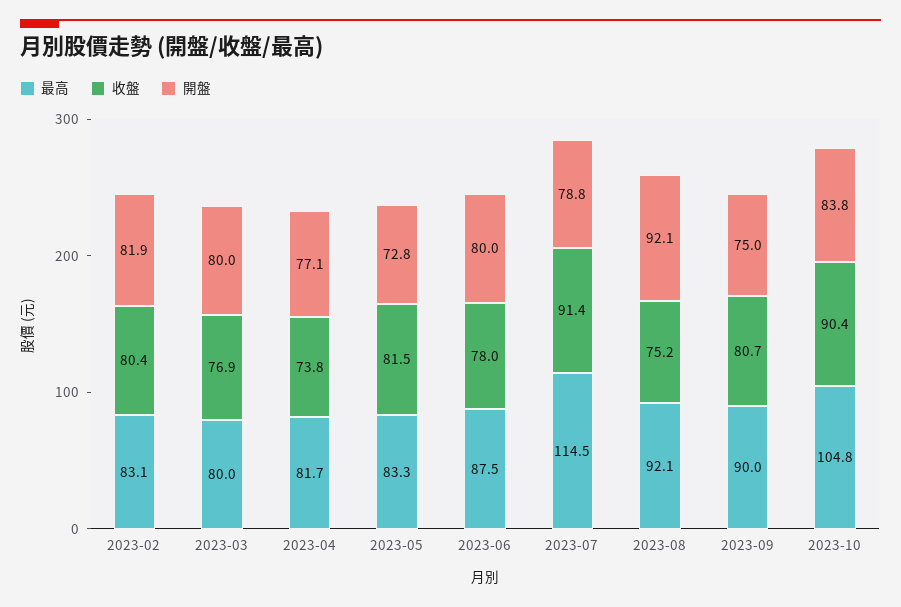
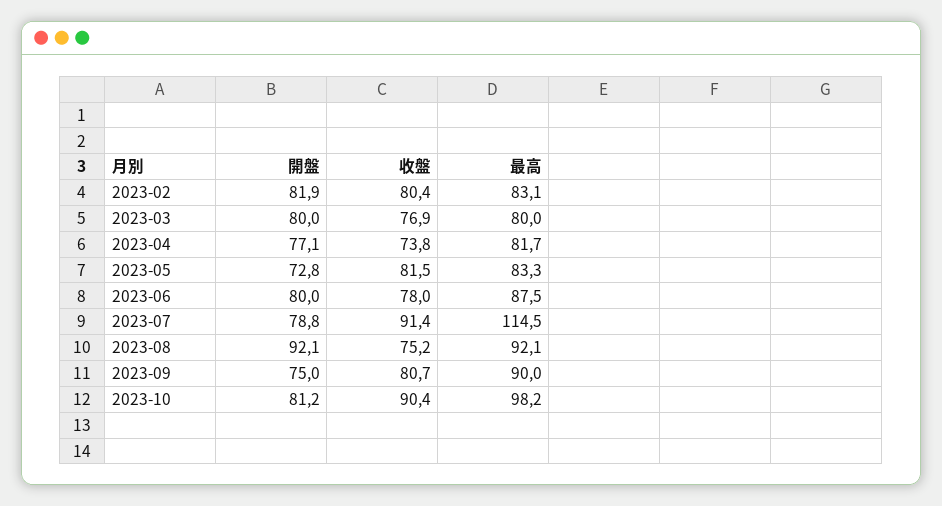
最高, 2023-10: 104.8 -> 98.2
開盤, 2023-10: 83.8 -> 81.2

